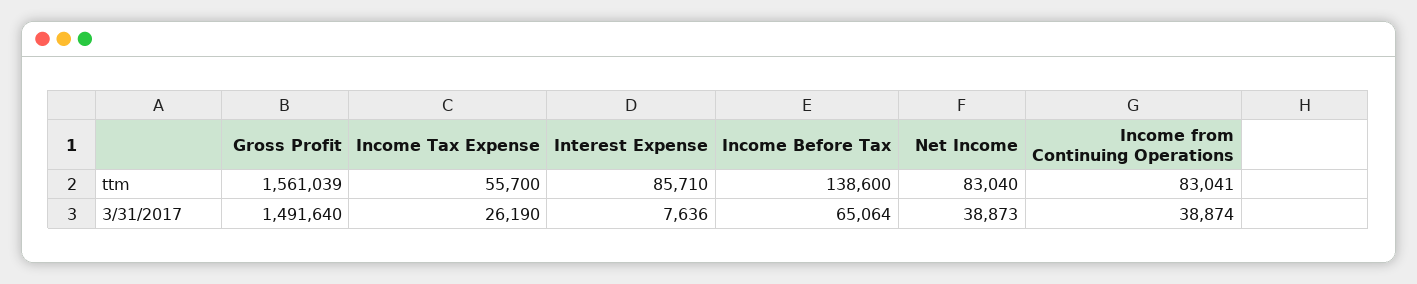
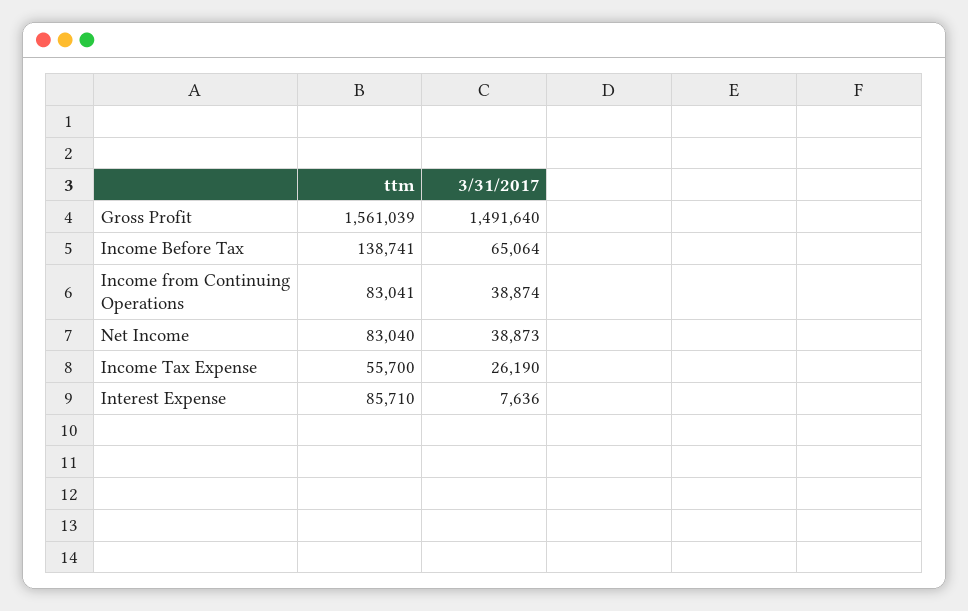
Income Before Tax, ttm: 138600 -> 138741

